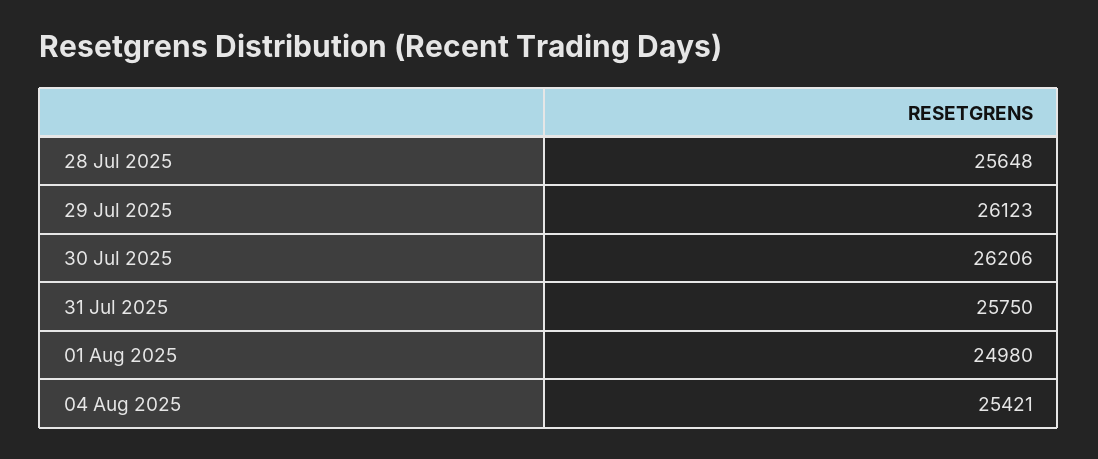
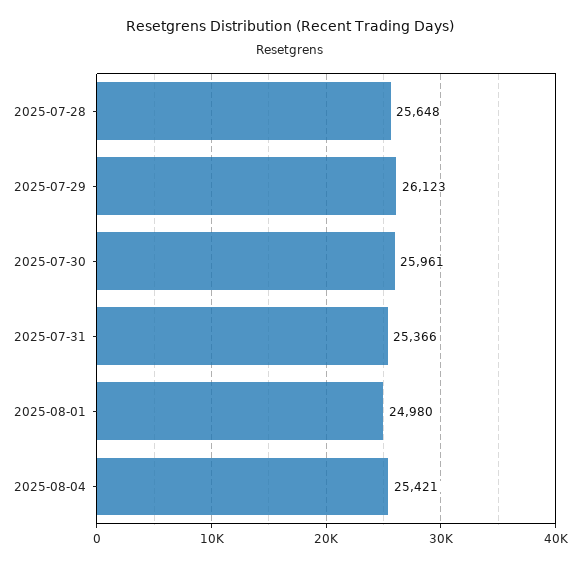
30 Jul 2025: 26206 -> 25961
31 Jul 2025: 25750 -> 25366

